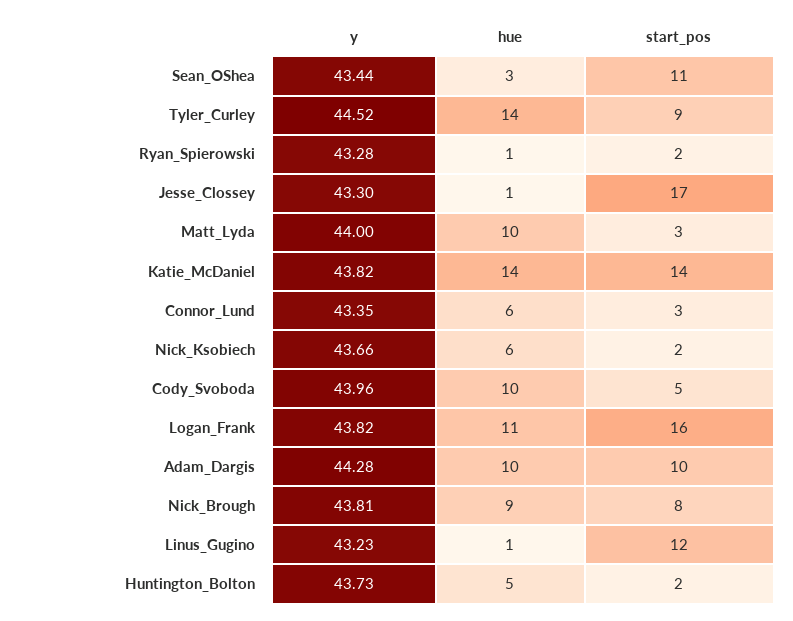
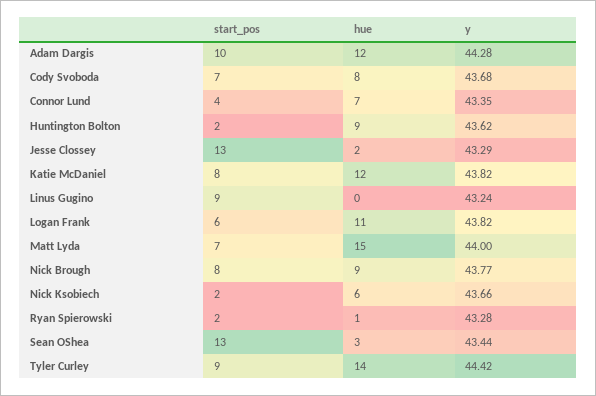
start_pos, Sean_OShea: 11 -> 13
y, Tyler_Curley: 44.52 -> 44.42
y, Jesse_Clossey: 43.3 -> 43.29
hue, Jesse_Clossey: 1 -> 2
start_pos, Jesse_Clossey: 17 -> 13
hue, Matt_Lyda: 10 -> 15
start_pos, Matt_Lyda: 3 -> 7
hue, Katie_McDaniel: 14 -> 12
start_pos, Katie_McDaniel: 14 -> 8
hue, Connor_Lund: 6 -> 7
start_pos, Connor_Lund: 3 -> 4
y, Cody_Svoboda: 43.96 -> 43.68
hue, Cody_Svoboda: 10 -> 8
start_pos, Cody_Svoboda: 5 -> 7
start_pos, Logan_Frank: 16 -> 6
hue, Adam_Dargis: 10 -> 12
y, Nick_Brough: 43.81 -> 43.77
y, Linus_Gugino: 43.23 -> 43.24
hue, Linus_Gugino: 1 -> 0
start_pos, Linus_Gugino: 12 -> 9
y, Huntington_Bolton: 43.73 -> 43.62
hue, Huntington_Bolton: 5 -> 9

